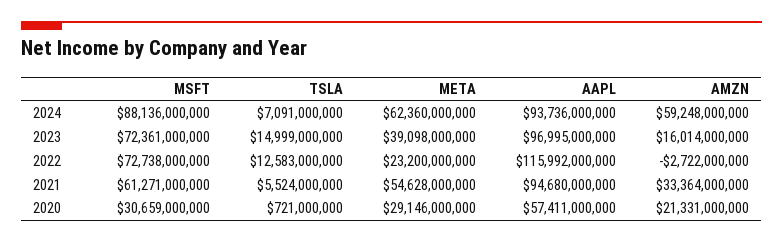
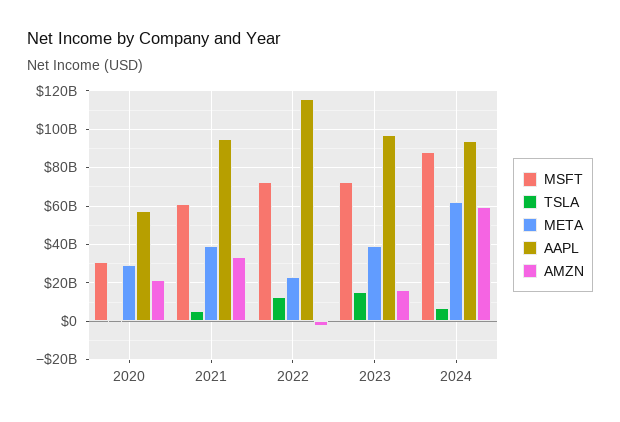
META, 2021: 54628000000 -> 40000000000

